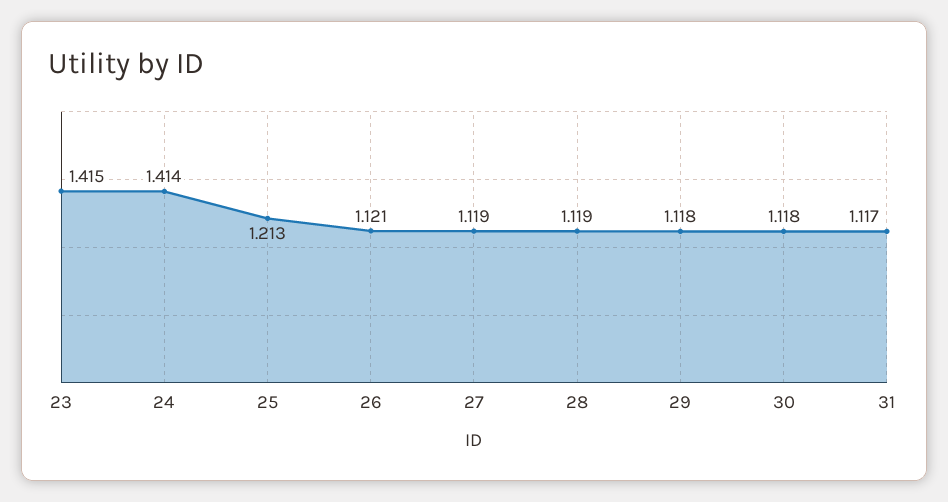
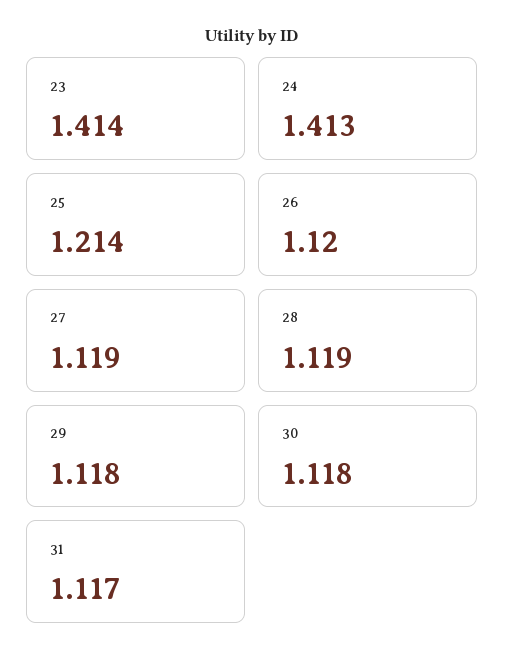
23: 1.415 -> 1.414
24: 1.414 -> 1.413
25: 1.213 -> 1.214
26: 1.121 -> 1.12

